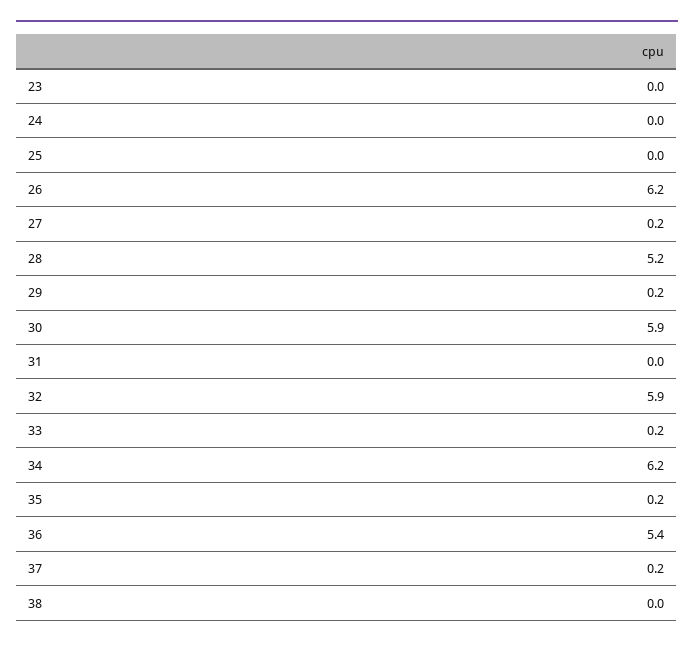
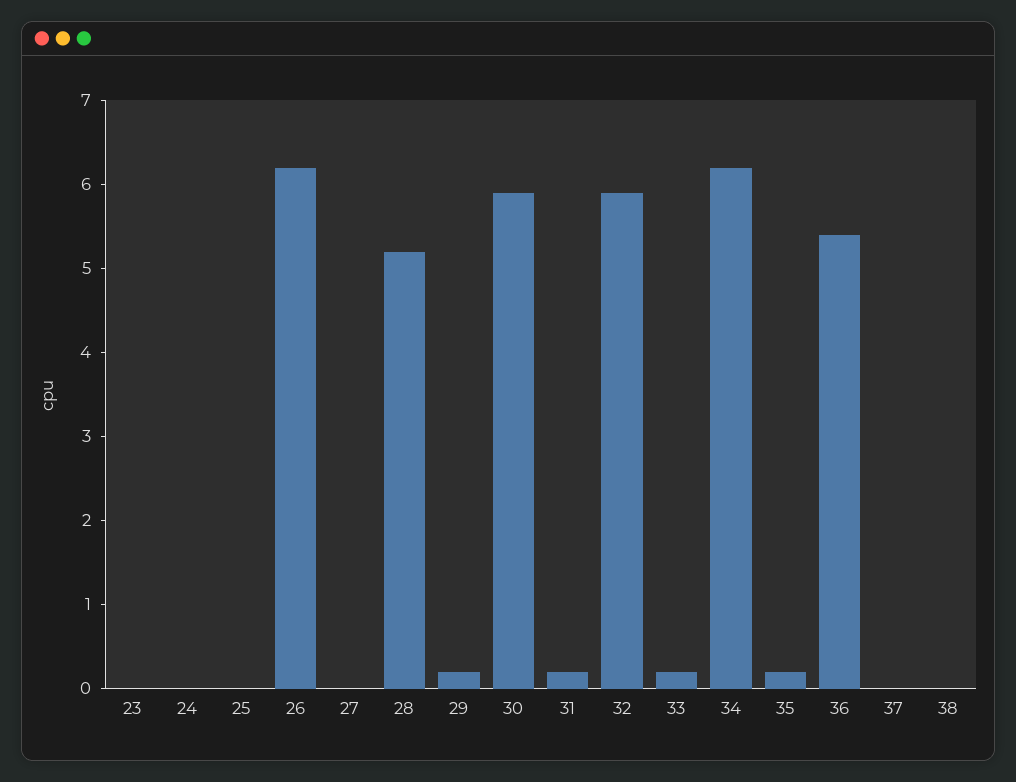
27: 0.2 -> 0
31: 0 -> 0.2
37: 0.2 -> 0

